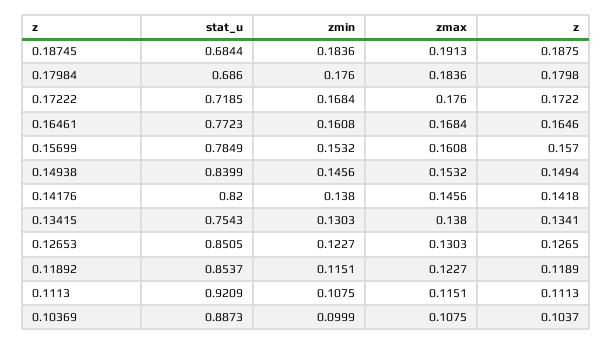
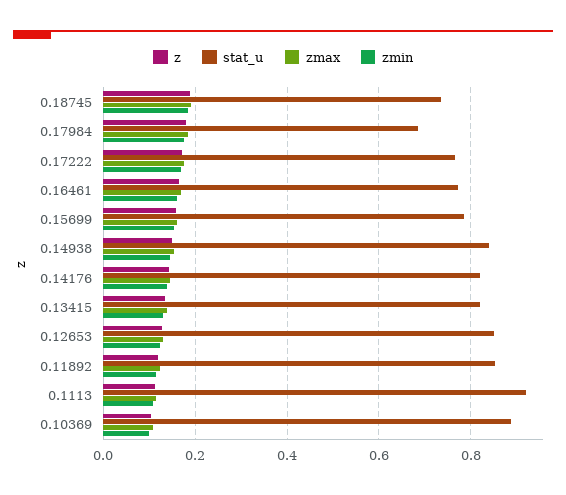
stat_u, 0.18745: 0.6844 -> 0.74
stat_u, 0.17222: 0.7185 -> 0.76
stat_u, 0.13415: 0.7543 -> 0.82

